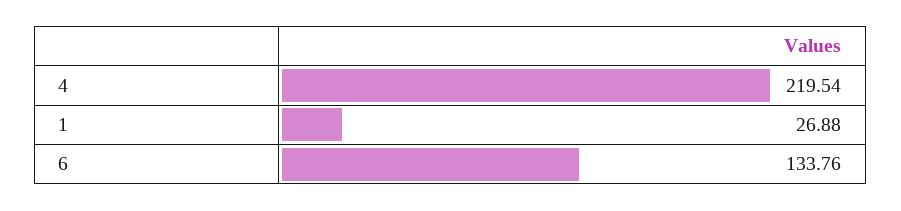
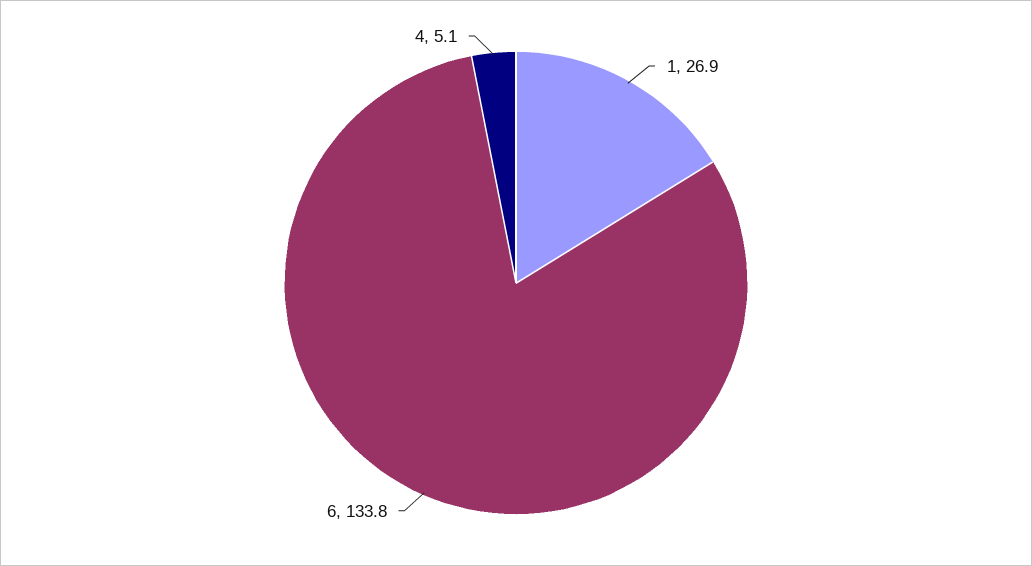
4: 219.54 -> 5.1

